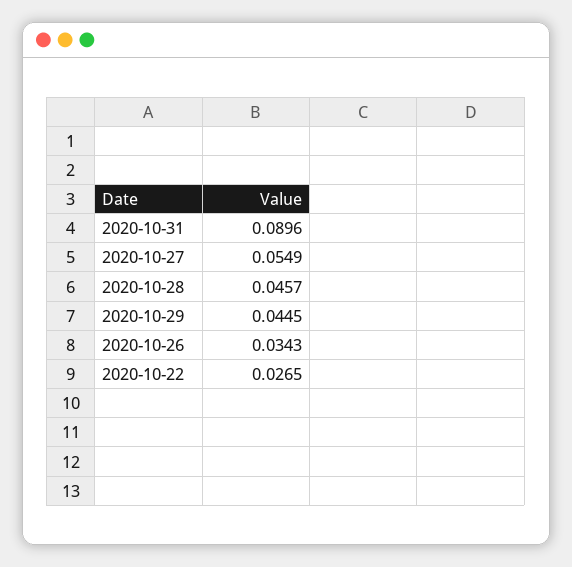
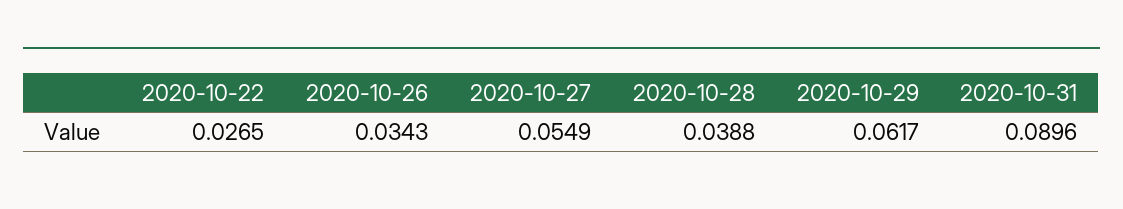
2020-10-28: 0.0457 -> 0.0388
2020-10-29: 0.0445 -> 0.0617

